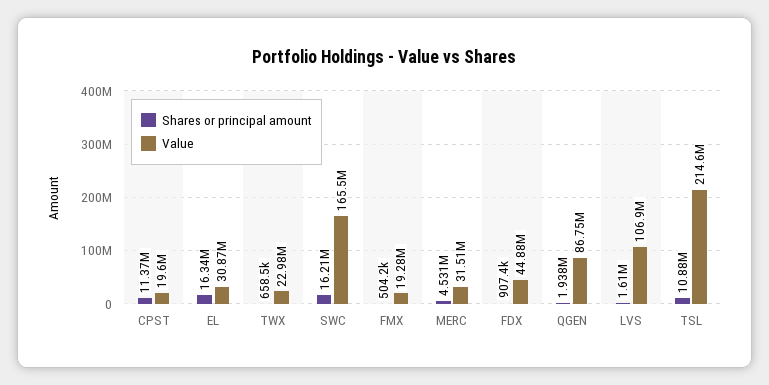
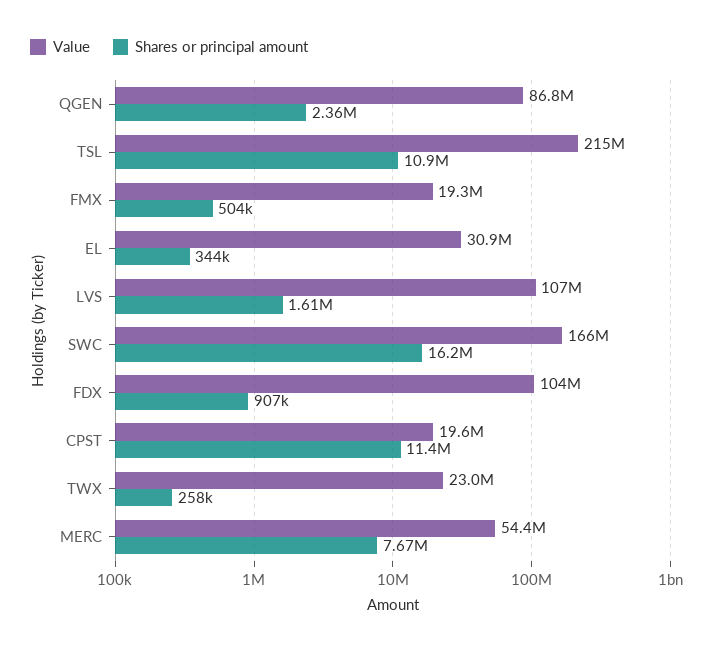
Shares or principal amount, EL: 16340000 -> 344000
Shares or principal amount, TWX: 658500 -> 258000
Shares or principal amount, MERC: 4531000 -> 7670000
Value, MERC: 31510000 -> 54400000
Value, FDX: 44880000 -> 104000000
Shares or principal amount, QGEN: 1938000 -> 2360000

